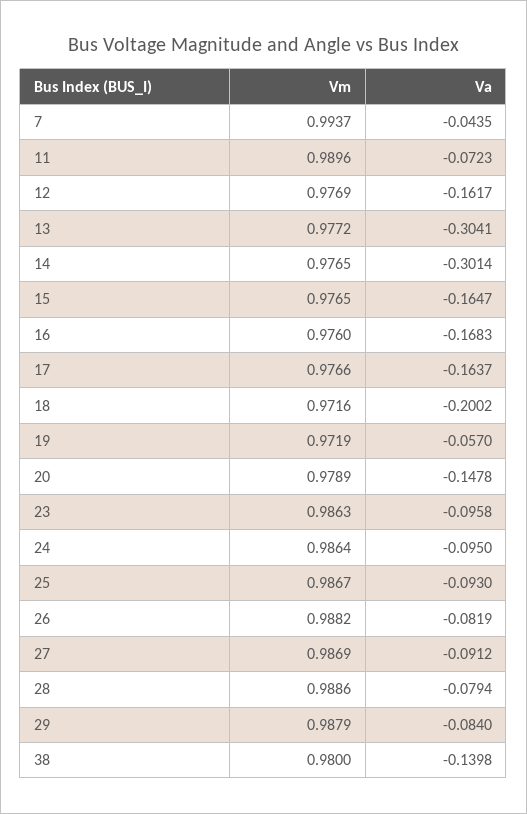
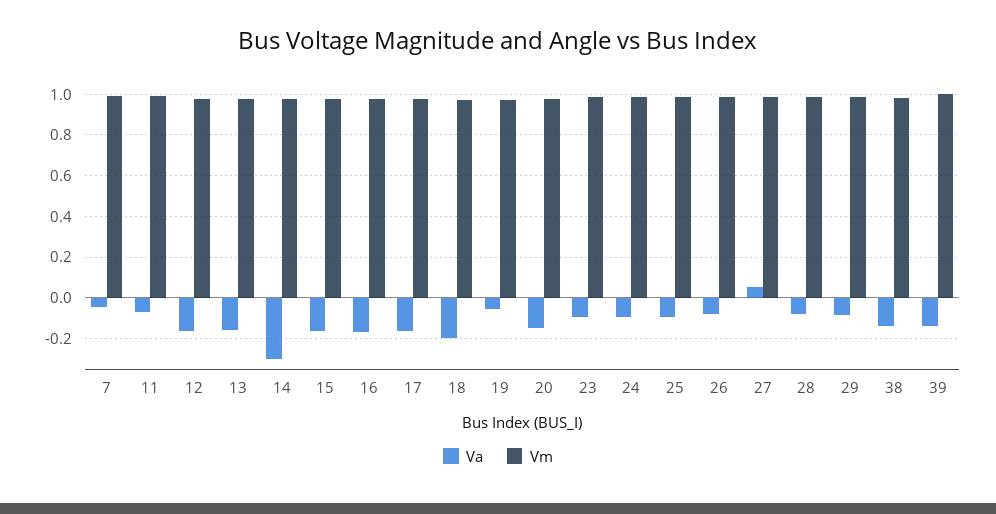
Va, 13: -0.3041 -> -0.15
Va, 27: -0.0912 -> 0.05
Va, 39: none -> -0.15
Vm, 39: none -> 1

